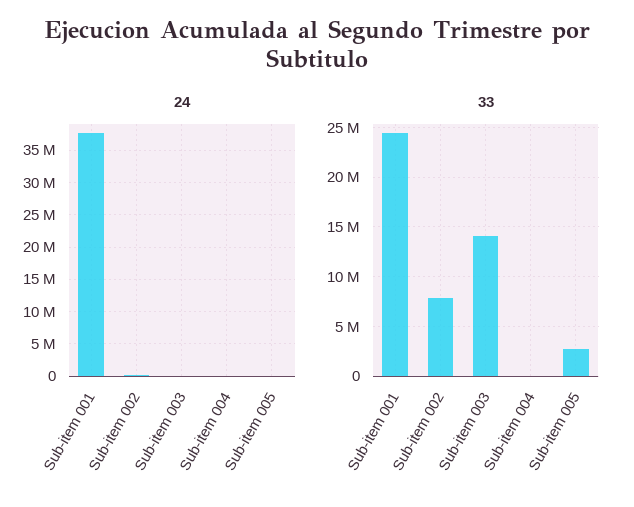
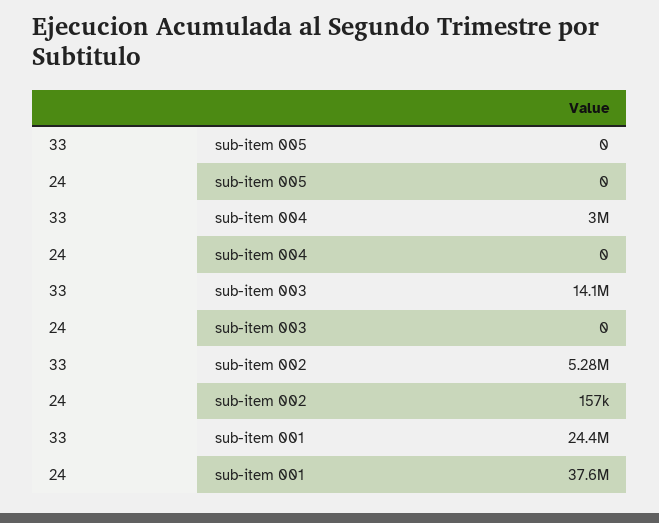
33, Sub-item 002: 8000000 -> 5280000
33, Sub-item 004: 0 -> 3000000
33, Sub-item 005: 3000000 -> 0

